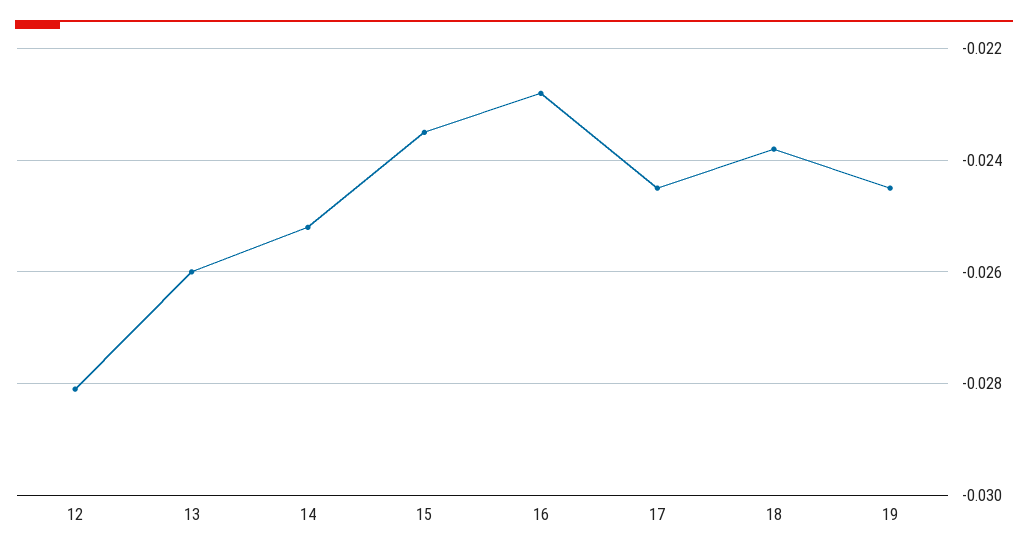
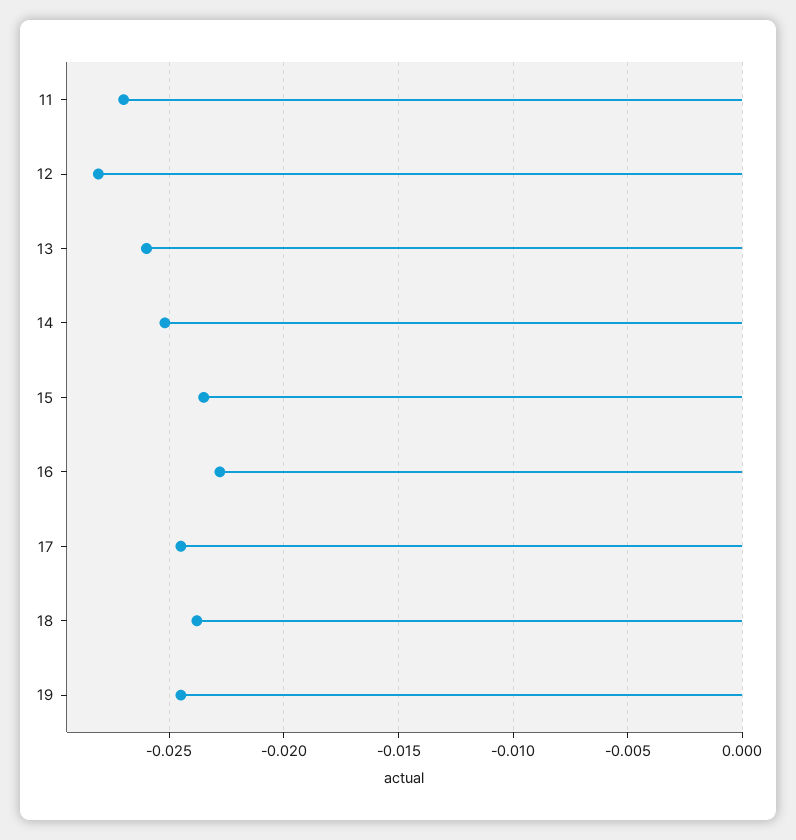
11: none -> -0.027

